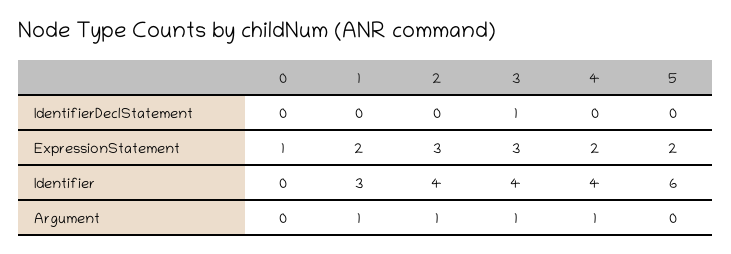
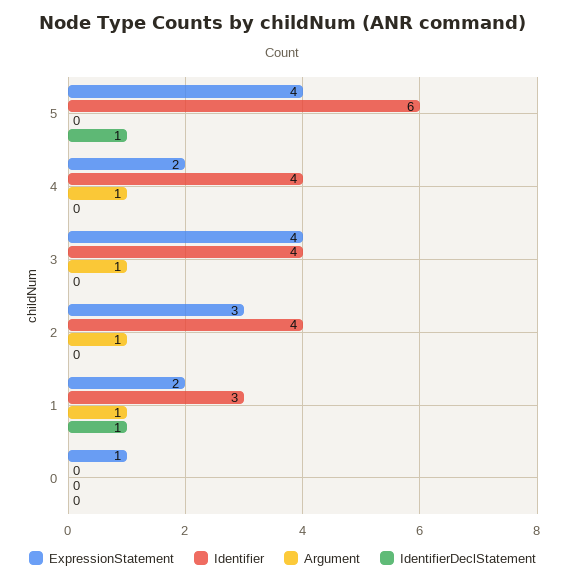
IdentifierDeclStatement, 1: 0 -> 1
IdentifierDeclStatement, 3: 1 -> 0
IdentifierDeclStatement, 5: 0 -> 1
ExpressionStatement, 3: 3 -> 4
ExpressionStatement, 5: 2 -> 4

